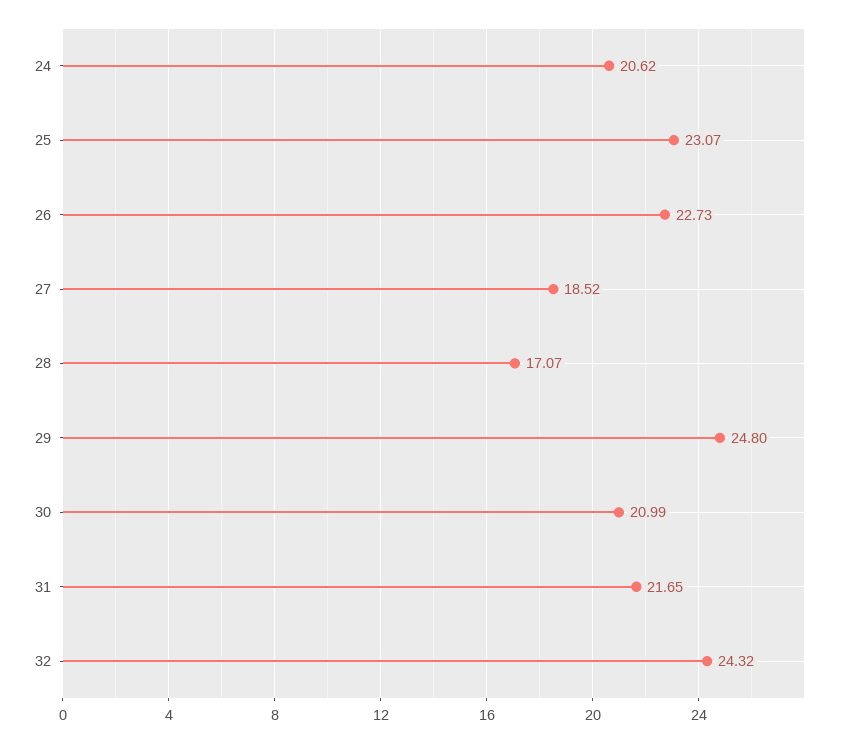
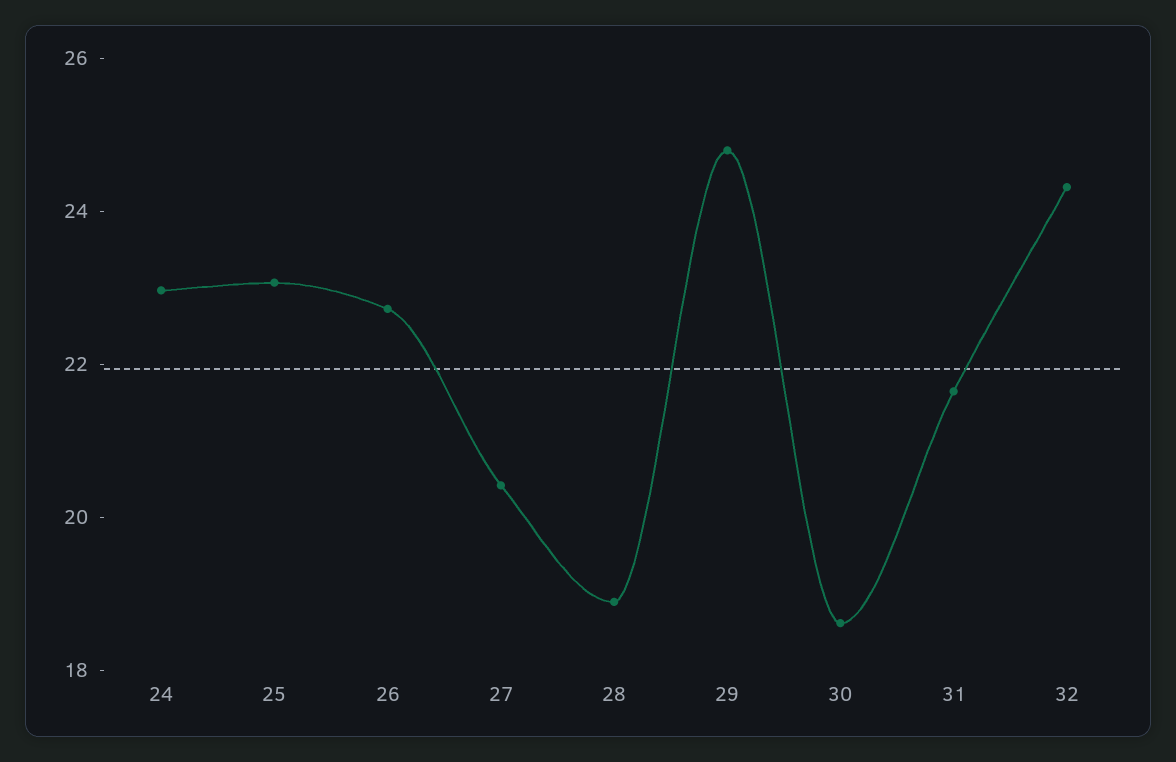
24: 20.62 -> 23
27: 18.52 -> 20.5
28: 17.07 -> 19
30: 20.99 -> 18.5

